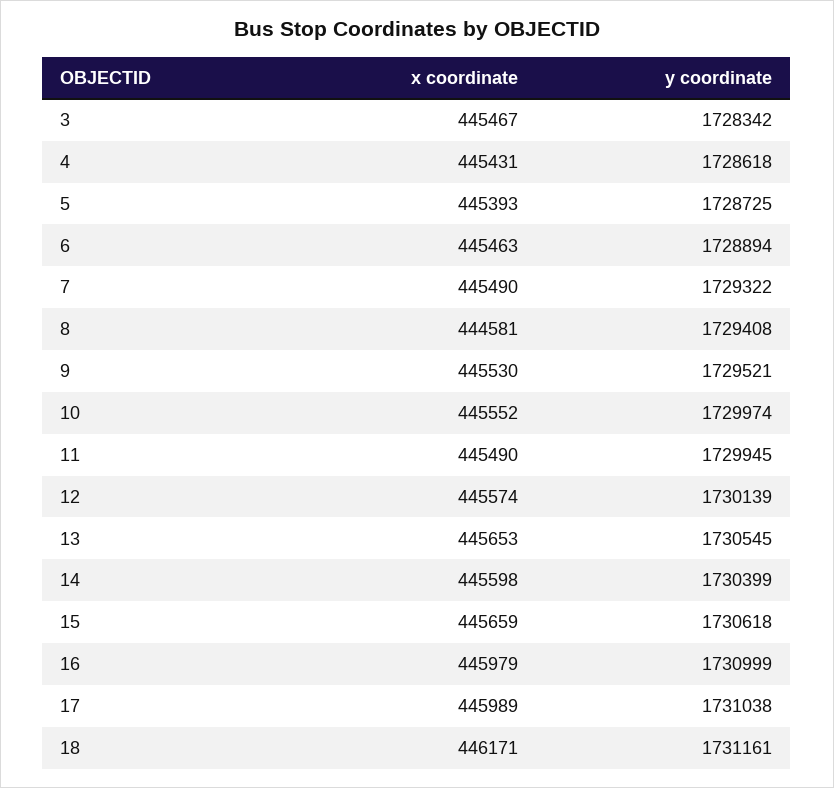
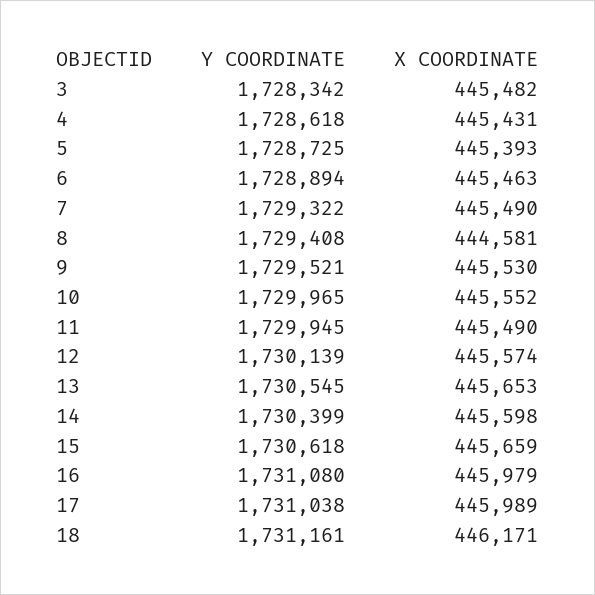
x coordinate, 3: 445467 -> 445482
y coordinate, 10: 1729974 -> 1729965
y coordinate, 16: 1730999 -> 1731080

